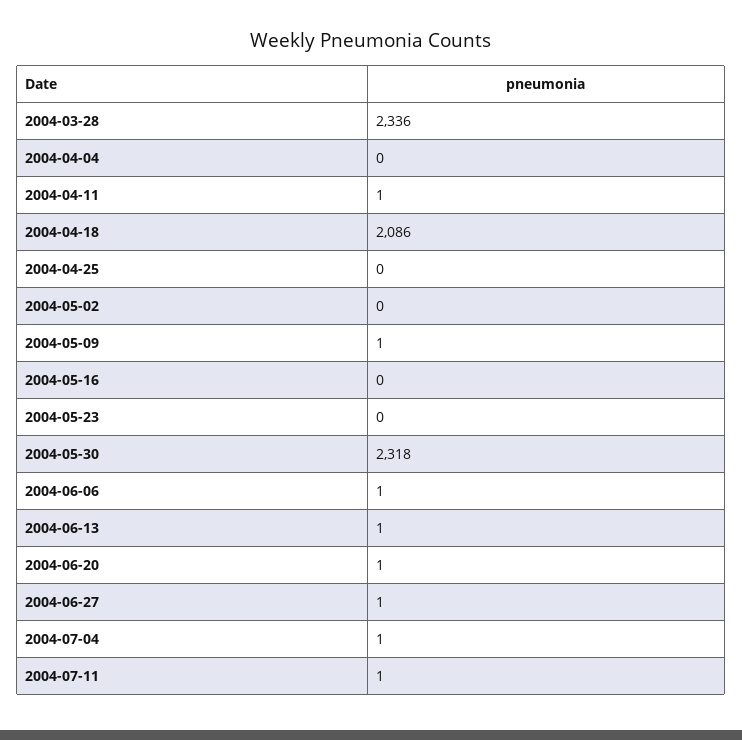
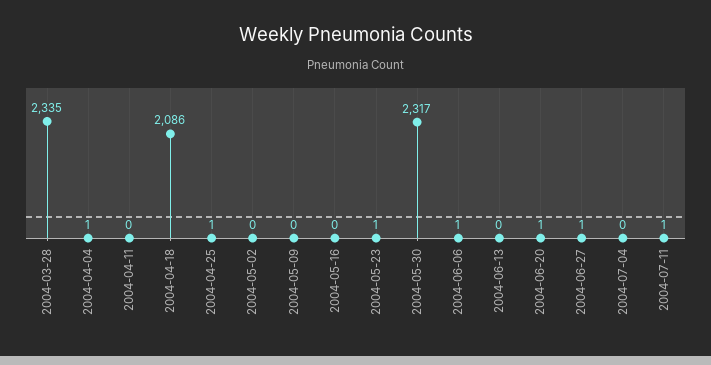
2004-03-28: 2336 -> 2335
2004-04-04: 0 -> 1
2004-04-11: 1 -> 0
2004-04-25: 0 -> 1
2004-05-09: 1 -> 0
2004-05-23: 0 -> 1
2004-05-30: 2318 -> 2317
2004-06-13: 1 -> 0
2004-07-04: 1 -> 0

